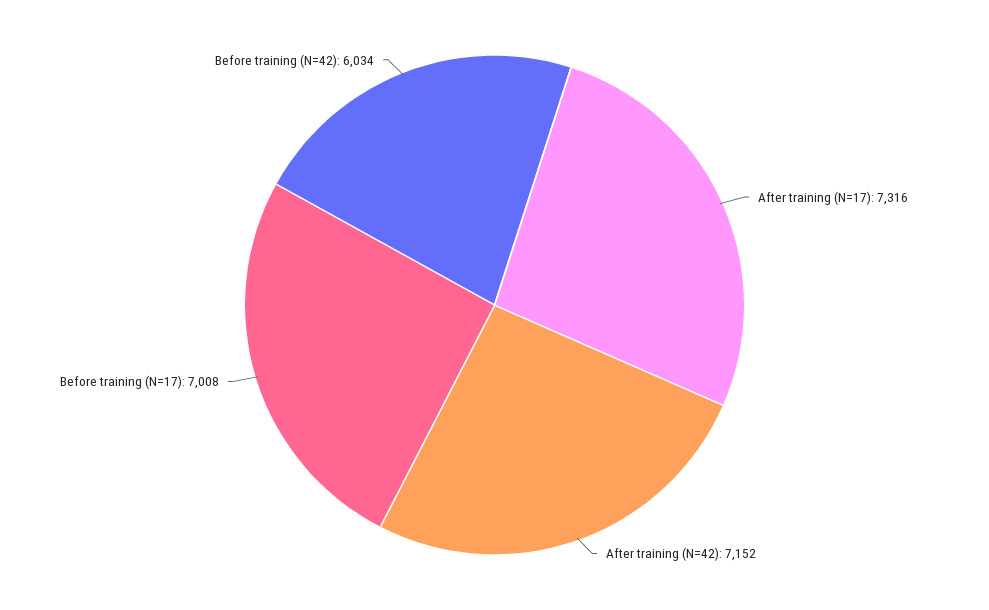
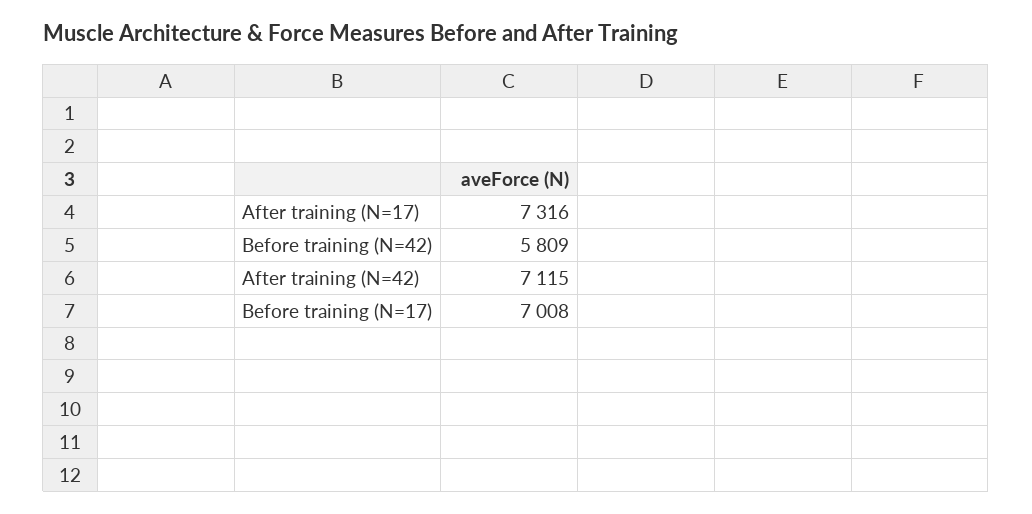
After training (N=42): 7152 -> 7115
Before training (N=42): 6034 -> 5809

